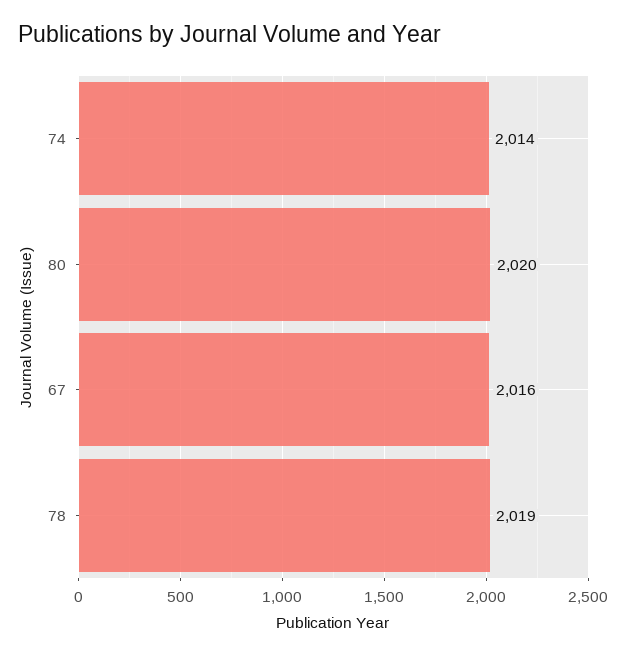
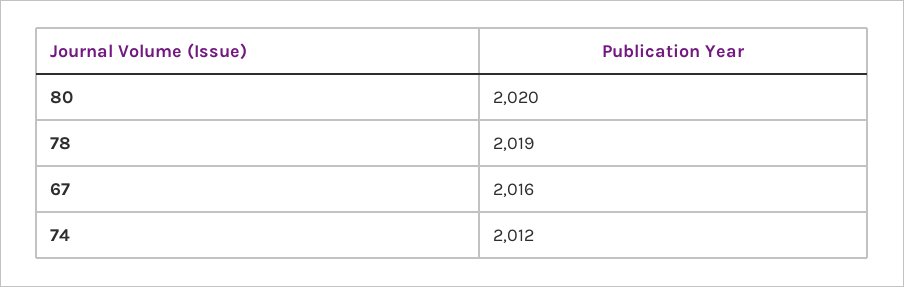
74: 2014 -> 2012

